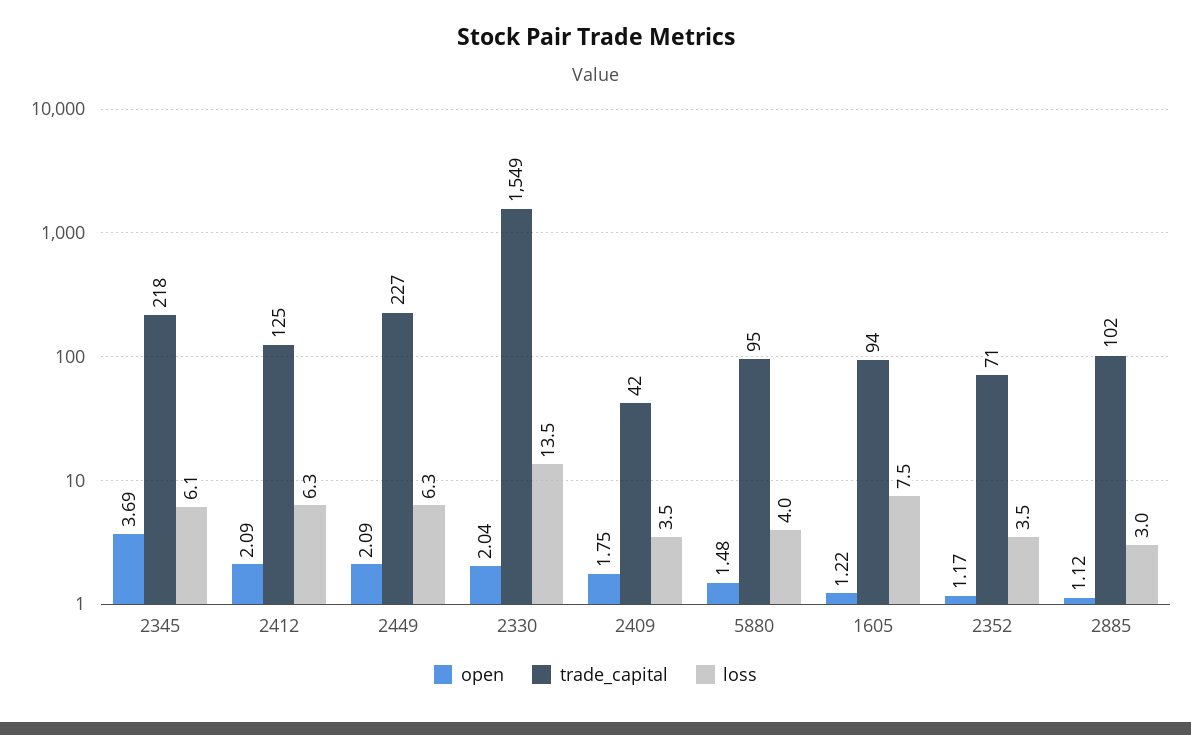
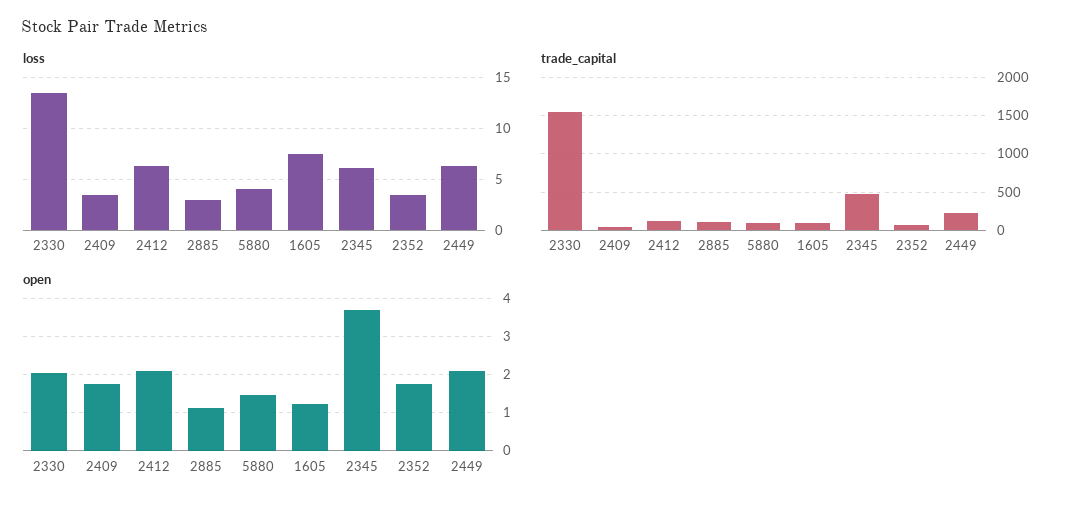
trade_capital, 2345: 218 -> 500
open, 2352: 1.17 -> 1.8

